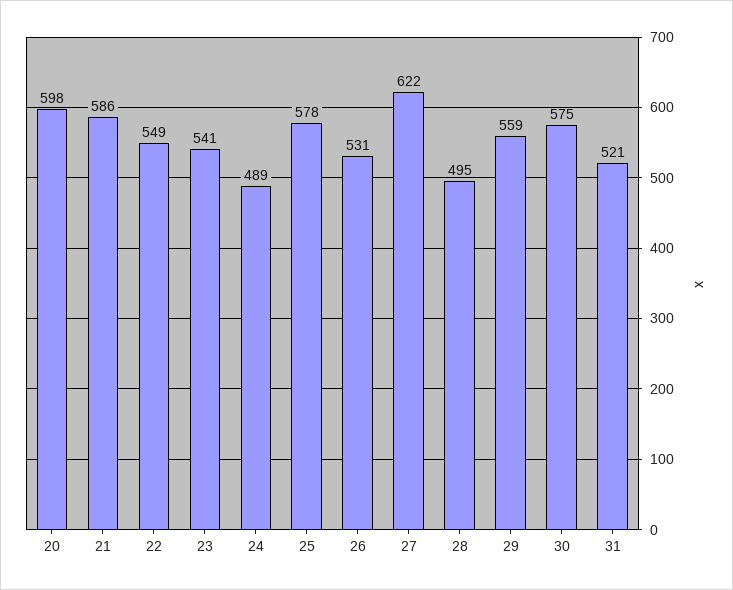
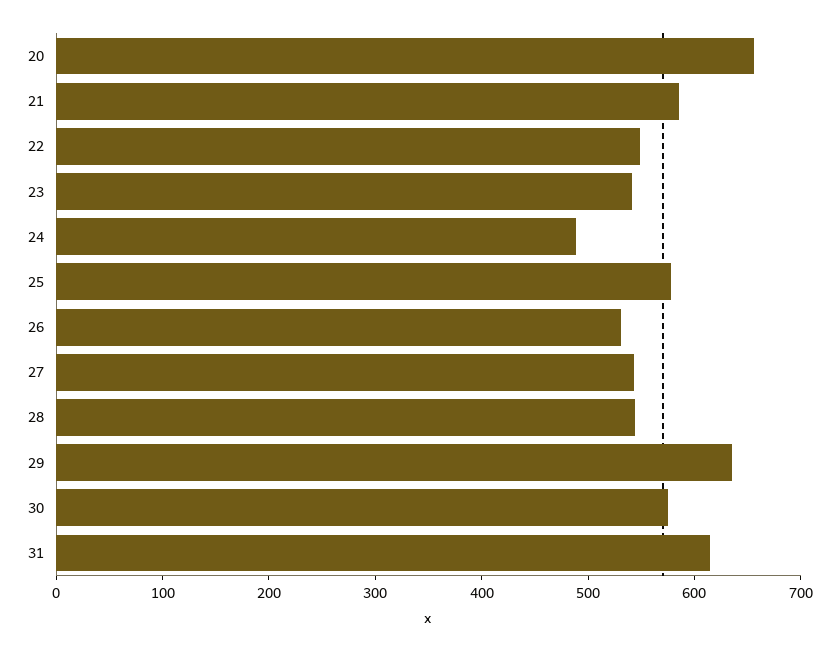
20: 598 -> 660
27: 622 -> 540
28: 495 -> 540
29: 559 -> 640
31: 521 -> 620

